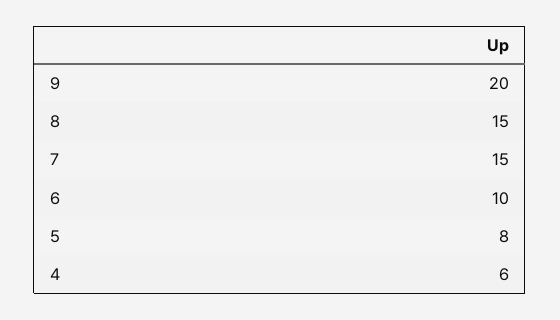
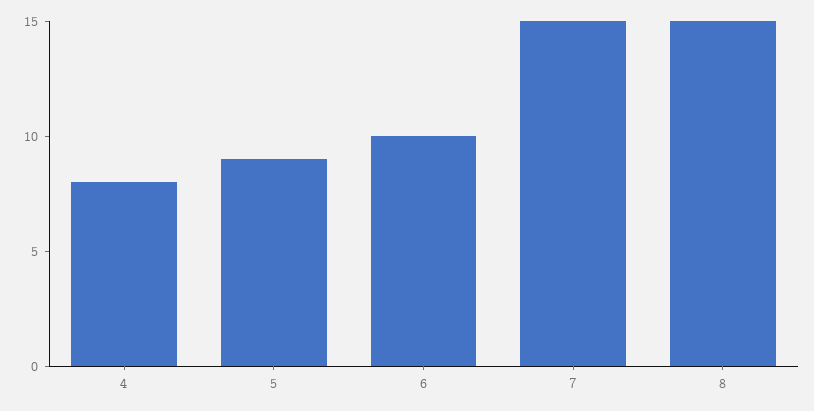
9: 20 -> none
5: 8 -> 9
4: 6 -> 8

